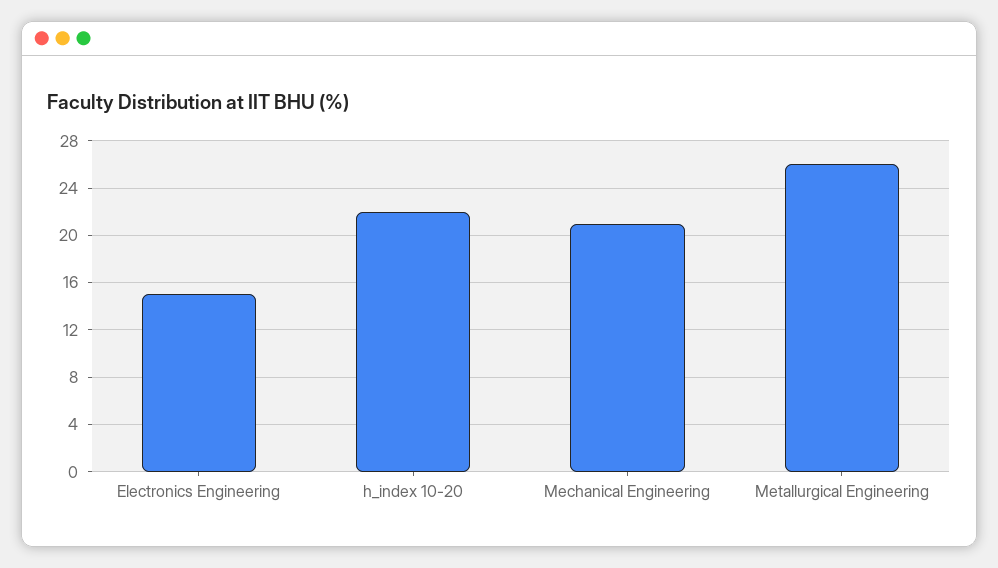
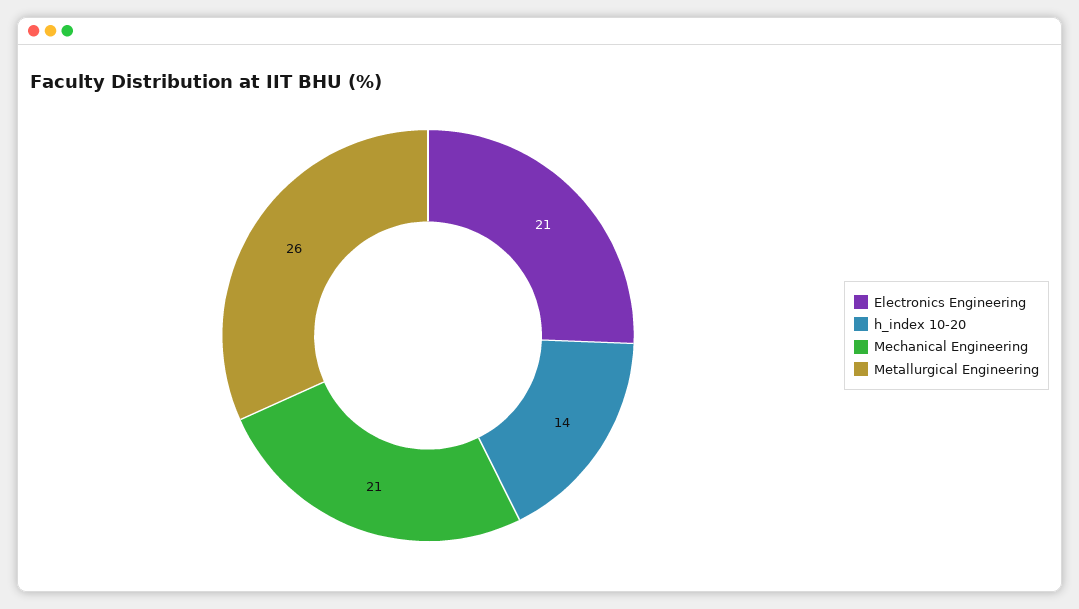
Electronics Engineering: 15 -> 21
h_index 10-20: 22 -> 14

